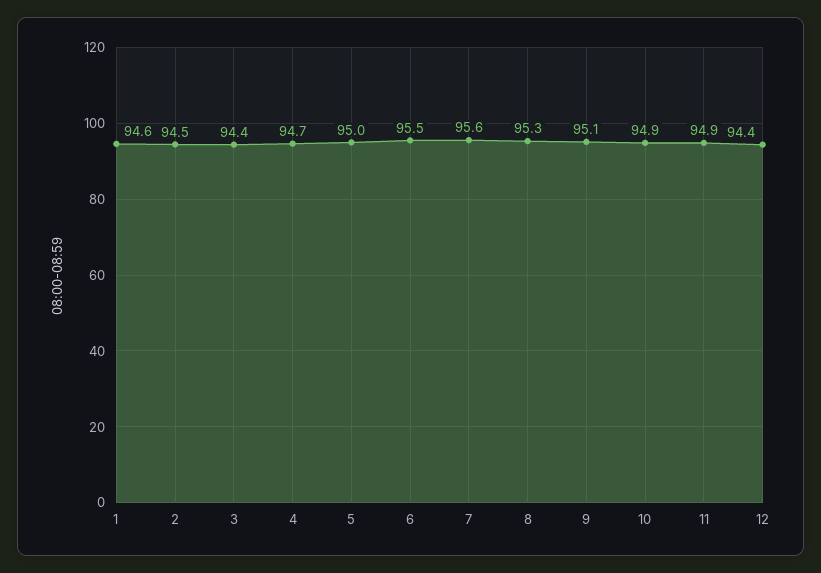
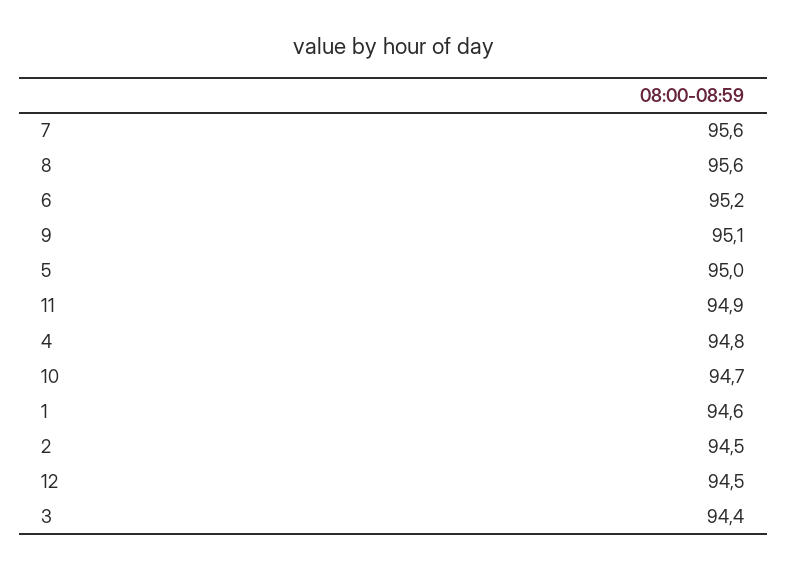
4: 94.7 -> 94.8
6: 95.5 -> 95.2
8: 95.3 -> 95.6
10: 94.9 -> 94.7
12: 94.4 -> 94.5

